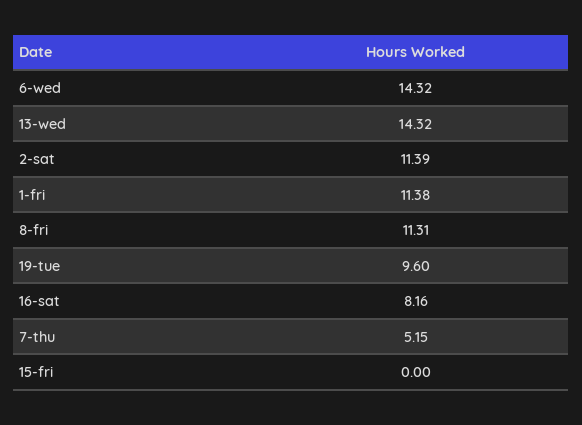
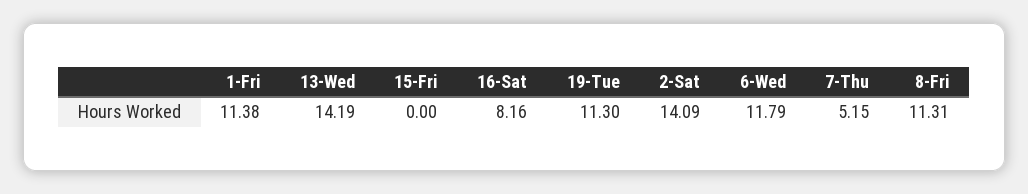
6-wed: 14.32 -> 11.79
13-wed: 14.32 -> 14.19
2-sat: 11.39 -> 14.09
19-tue: 9.6 -> 11.3

